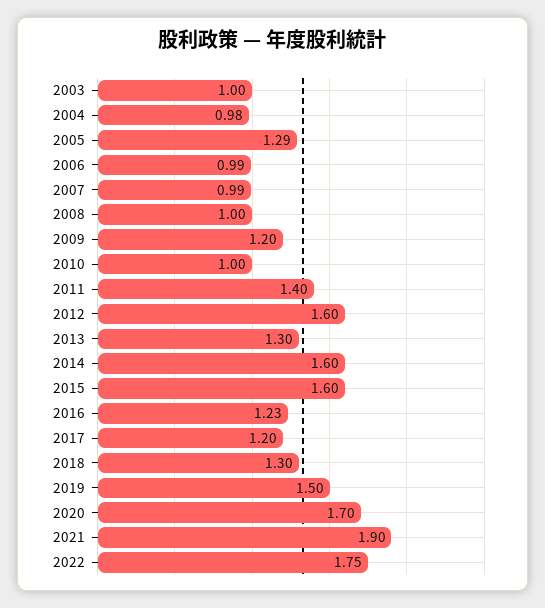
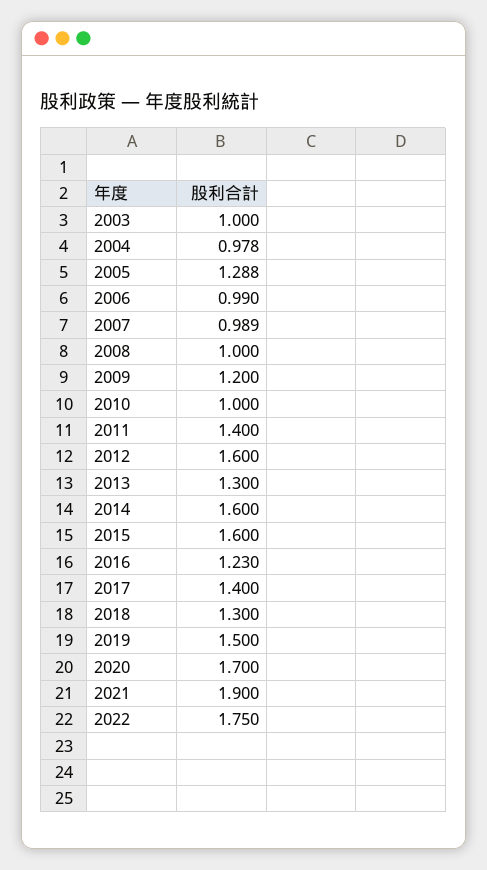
2017: 1.2 -> 1.4

